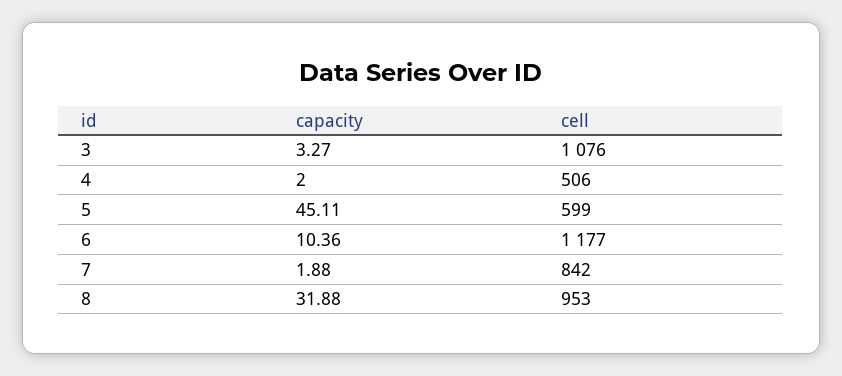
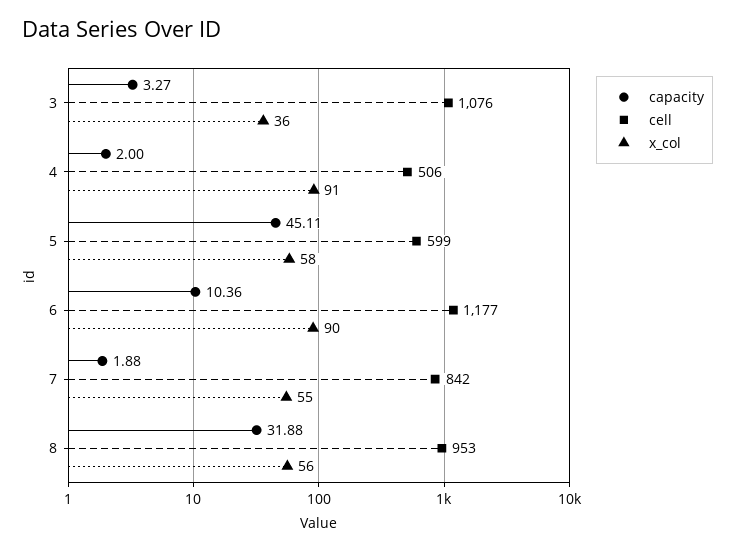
x_col, 3: none -> 36
x_col, 4: none -> 91
x_col, 5: none -> 58
x_col, 6: none -> 90
x_col, 7: none -> 55
x_col, 8: none -> 56

